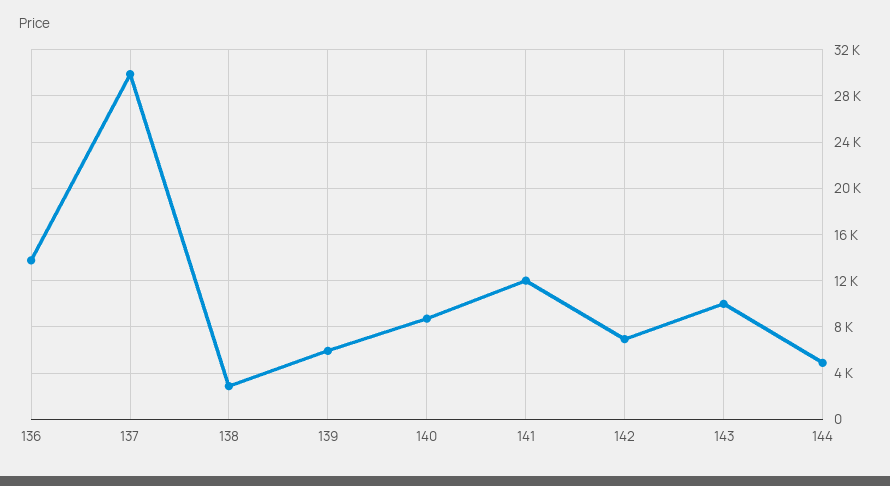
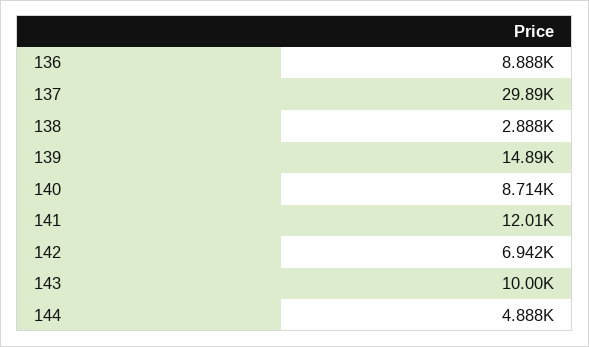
136: 14000 -> 8888
139: 6000 -> 14890

